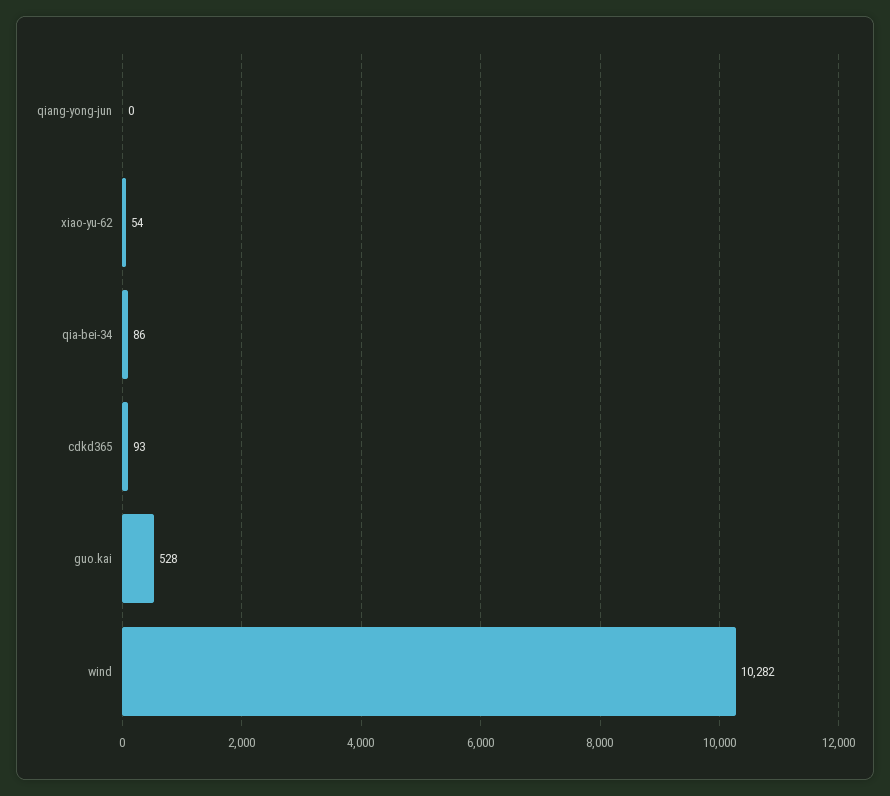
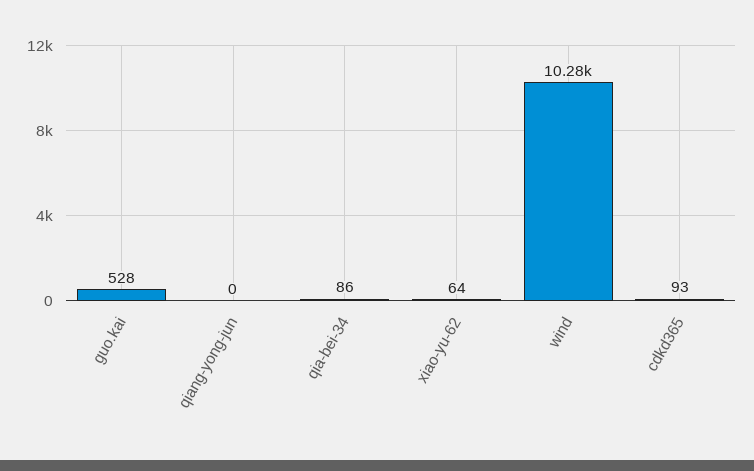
xiao-yu-62: 54 -> 64

